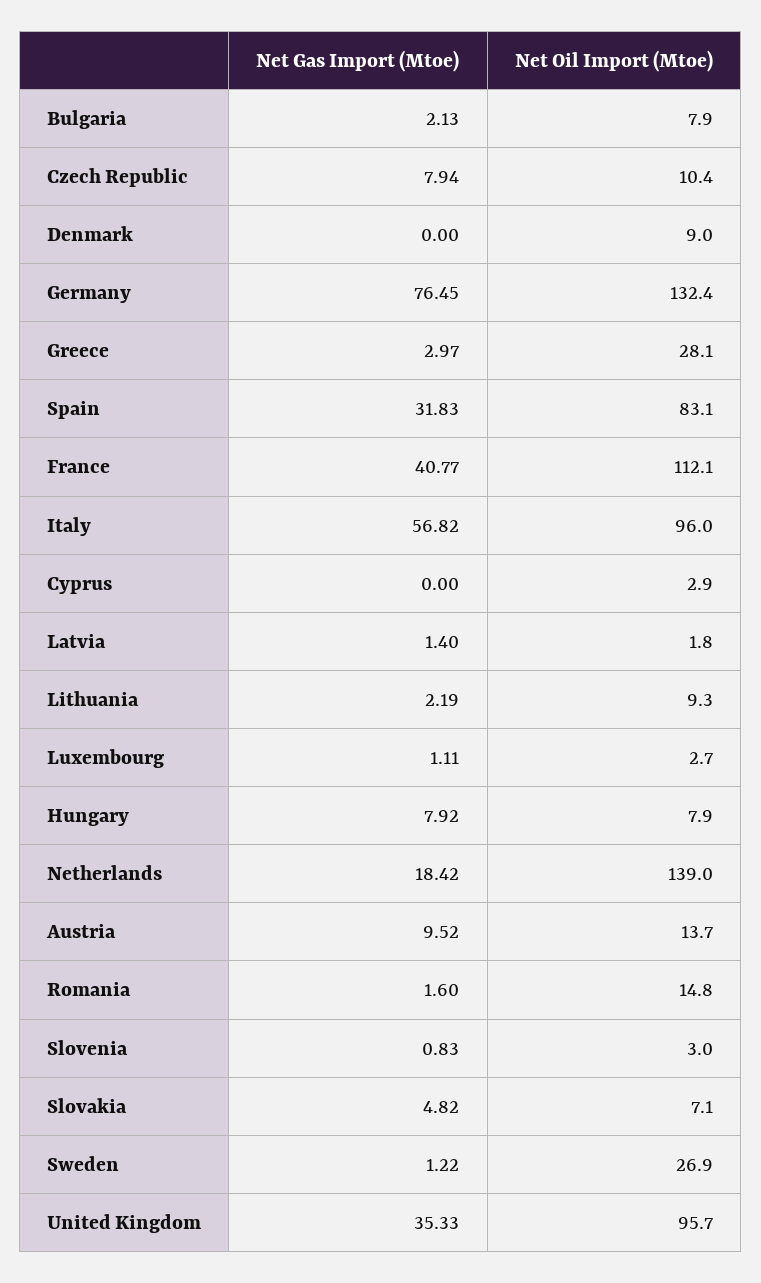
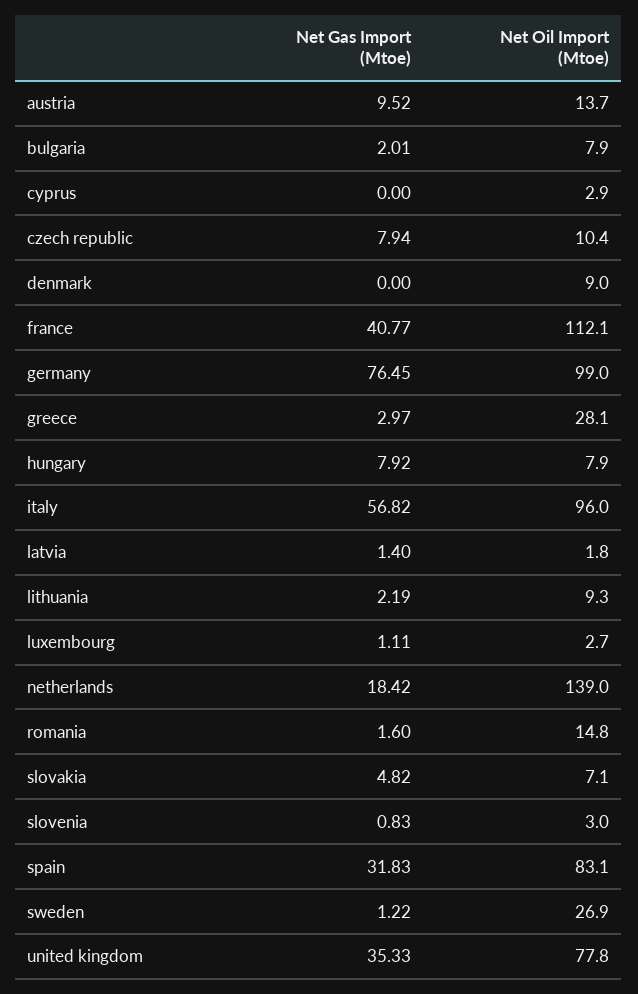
Net Gas Import (Mtoe), Bulgaria: 2.13 -> 2.01
Net Oil Import (Mtoe), Germany: 132.4 -> 99
Net Oil Import (Mtoe), United Kingdom: 95.7 -> 77.8

